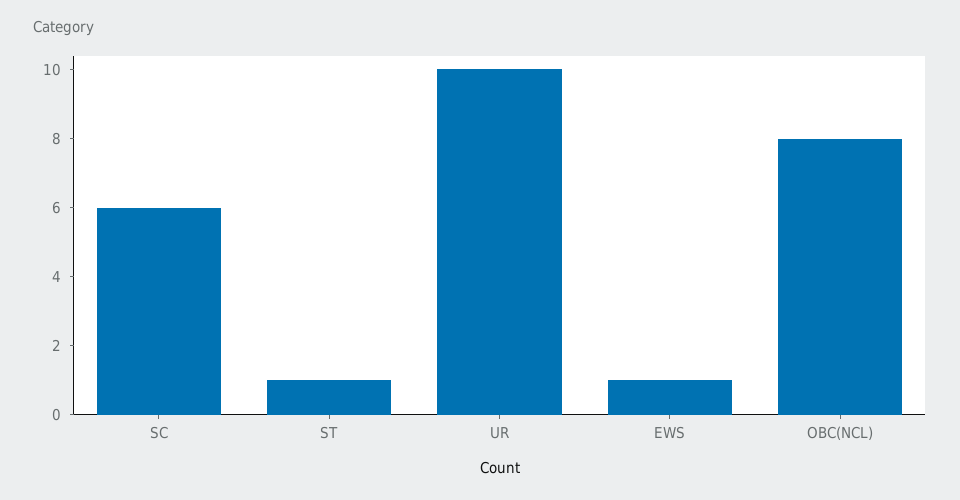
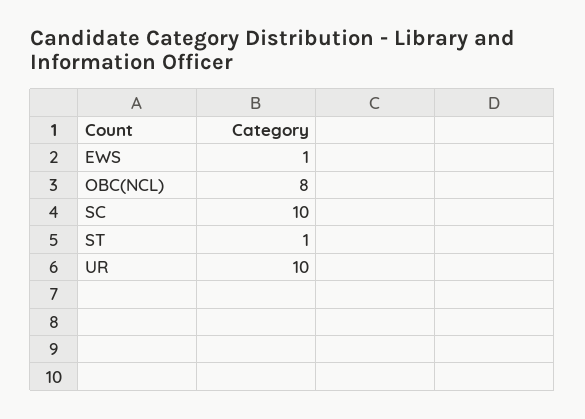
SC: 6 -> 10

